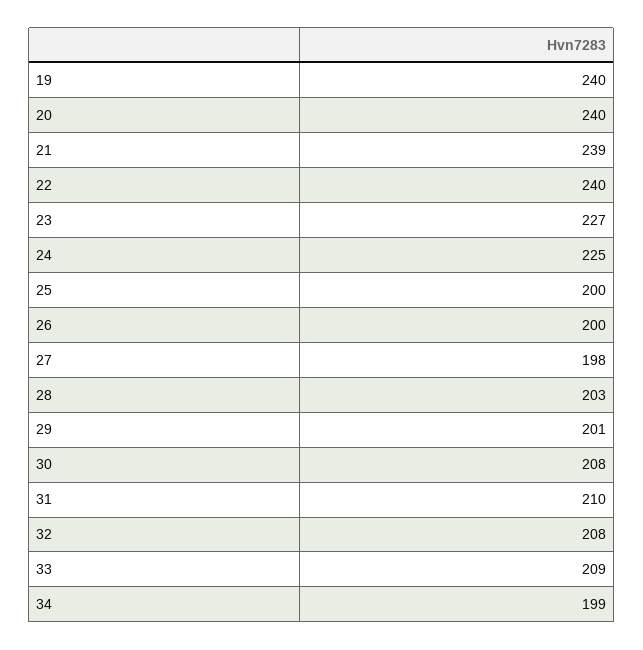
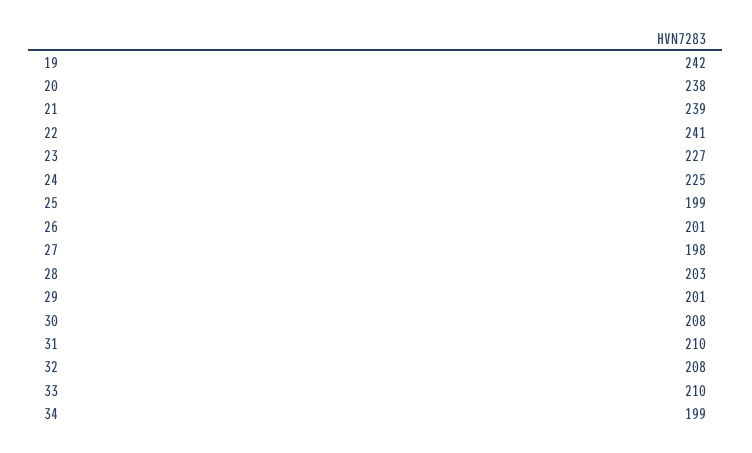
19: 240 -> 242
20: 240 -> 238
22: 240 -> 241
25: 200 -> 199
26: 200 -> 201
33: 209 -> 210

